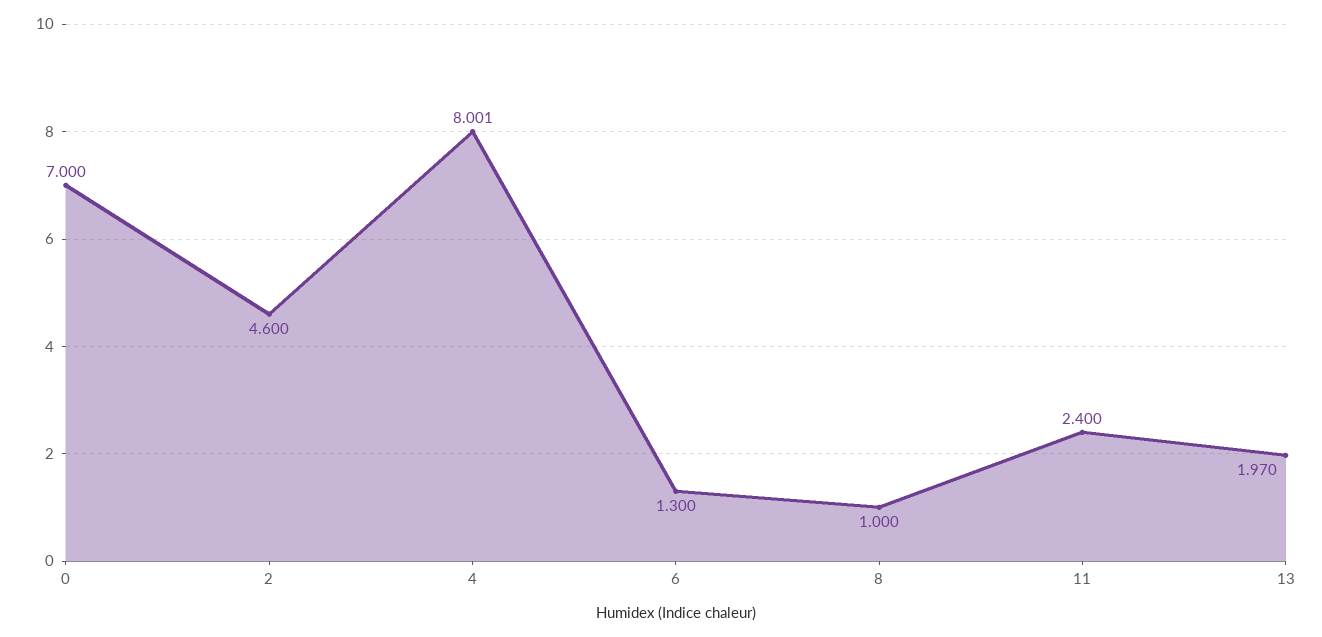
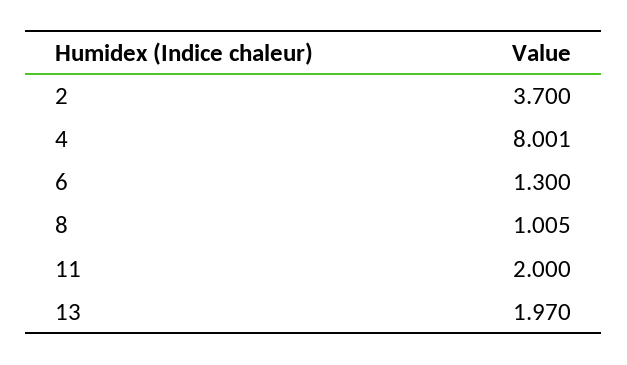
0: 7 -> none
2: 4.6 -> 3.7
8: 1 -> 1.005
11: 2.4 -> 2

